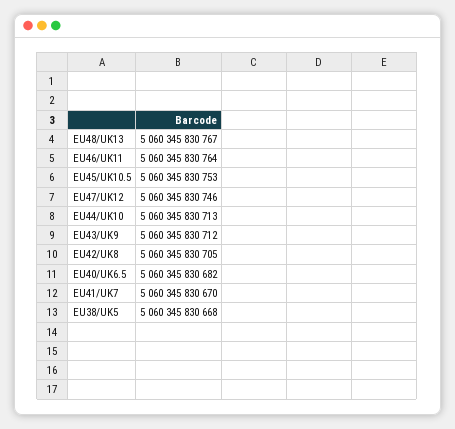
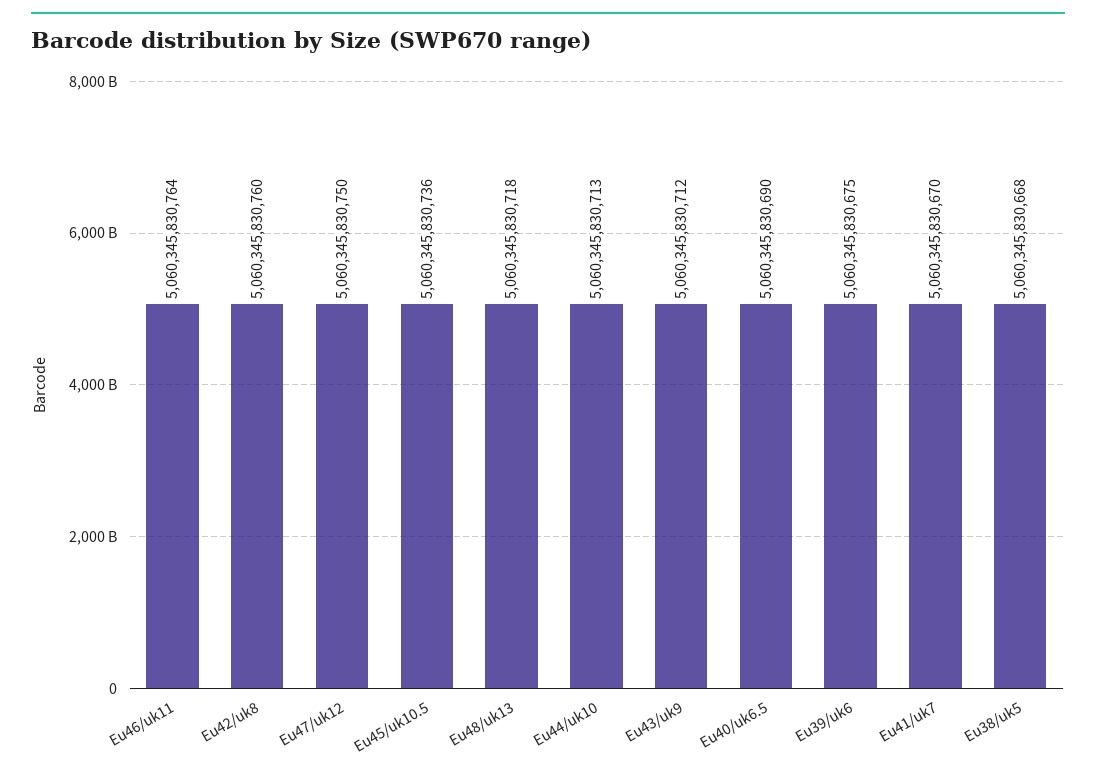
EU48/UK13: 5060345830767 -> 5060345830718
EU45/UK10.5: 5060345830753 -> 5060345830736
EU47/UK12: 5060345830746 -> 5060345830750
EU42/UK8: 5060345830705 -> 5060345830760
EU40/UK6.5: 5060345830682 -> 5060345830690
Eu39/uk6: none -> 5060345830675

